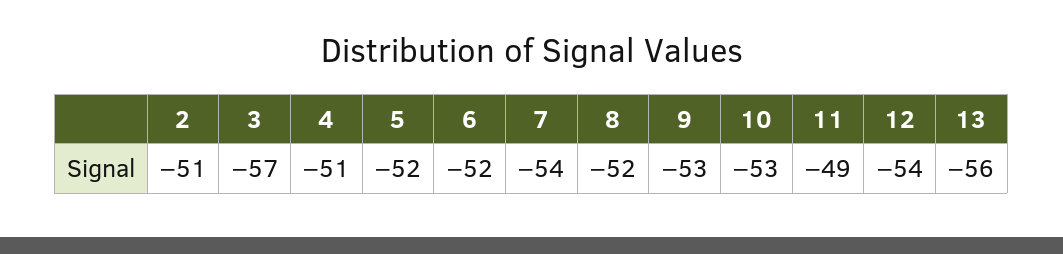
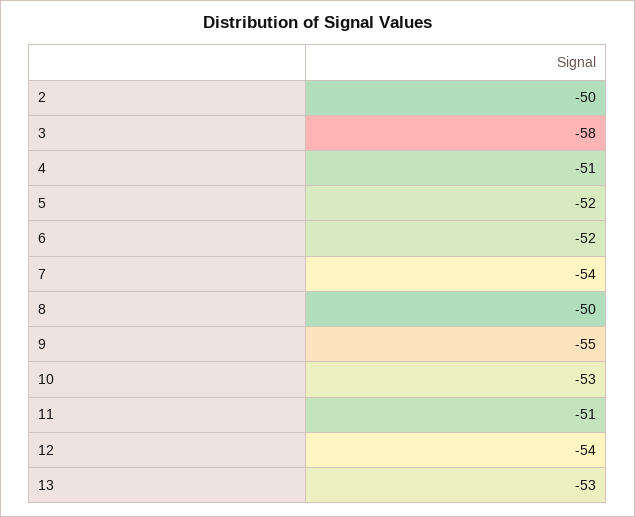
2: -51 -> -50
3: -57 -> -58
8: -52 -> -50
9: -53 -> -55
11: -49 -> -51
13: -56 -> -53

